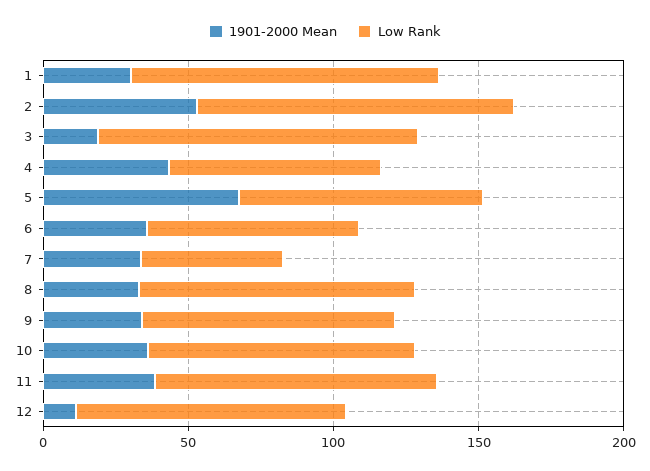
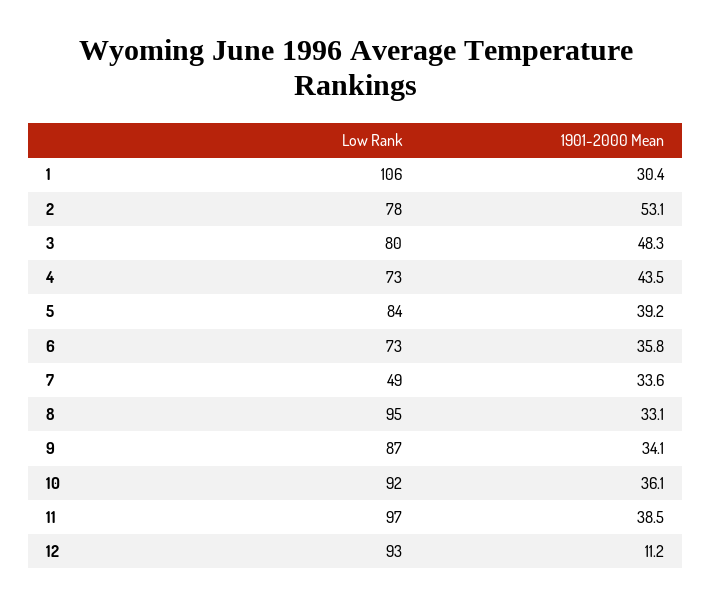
Low Rank, 2: 110 -> 78
1901-2000 Mean, 3: 20 -> 48.3
Low Rank, 3: 110 -> 80
1901-2000 Mean, 5: 70 -> 39.2

